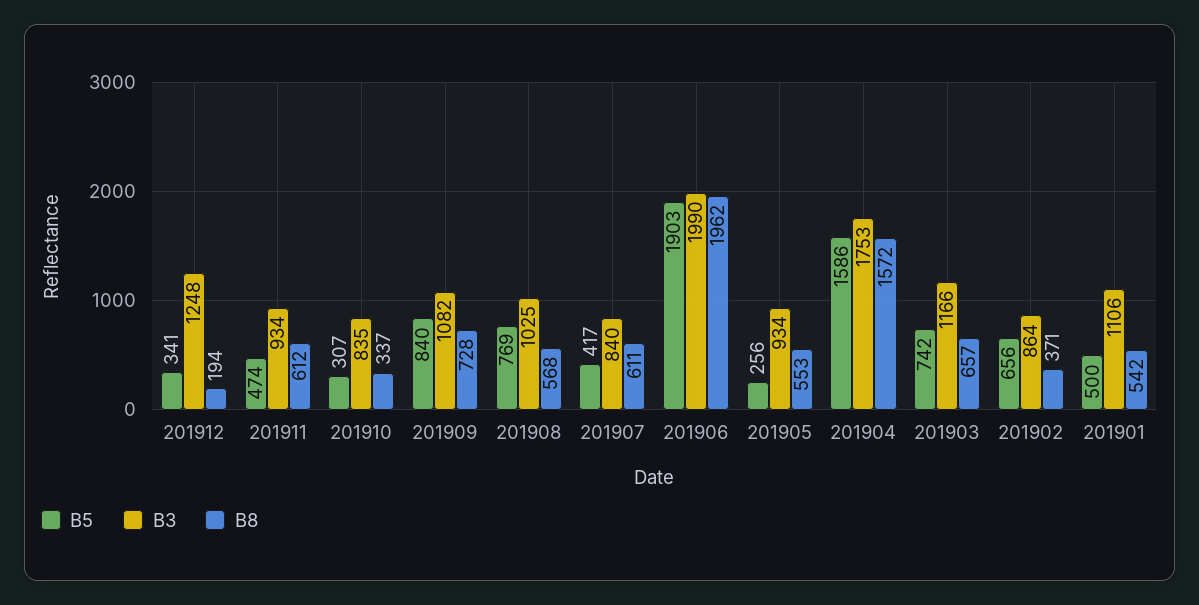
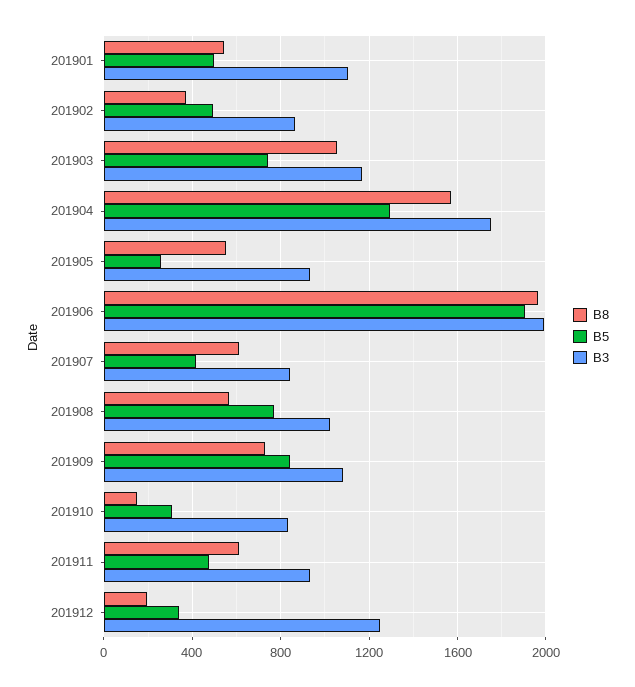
B8, 201910: 337 -> 150
B5, 201904: 1586 -> 1300
B8, 201903: 657 -> 1050
B5, 201902: 656 -> 500

